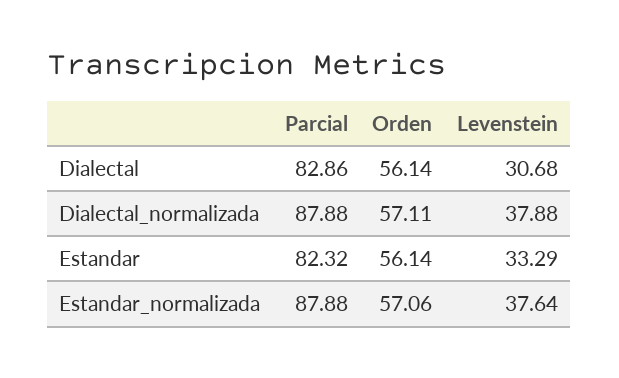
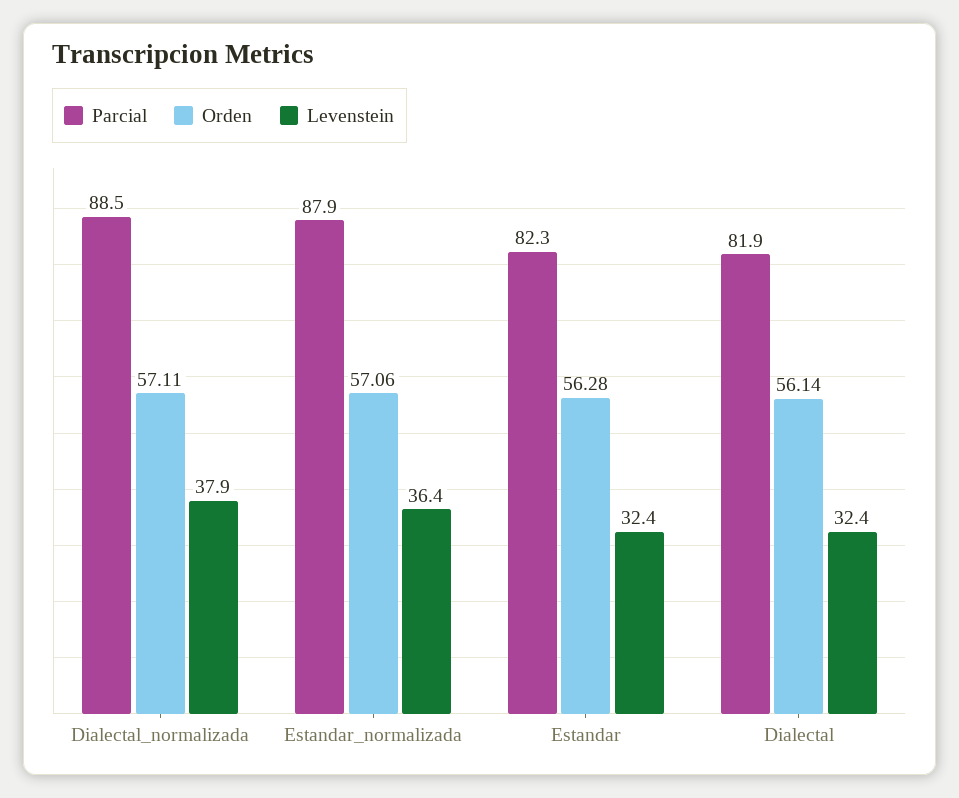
Parcial, Dialectal: 82.86 -> 81.9
Levenstein, Dialectal: 30.68 -> 32.4
Parcial, Dialectal_normalizada: 87.88 -> 88.5
Orden, Estandar: 56.14 -> 56.28
Levenstein, Estandar: 33.29 -> 32.4
Levenstein, Estandar_normalizada: 37.64 -> 36.4

